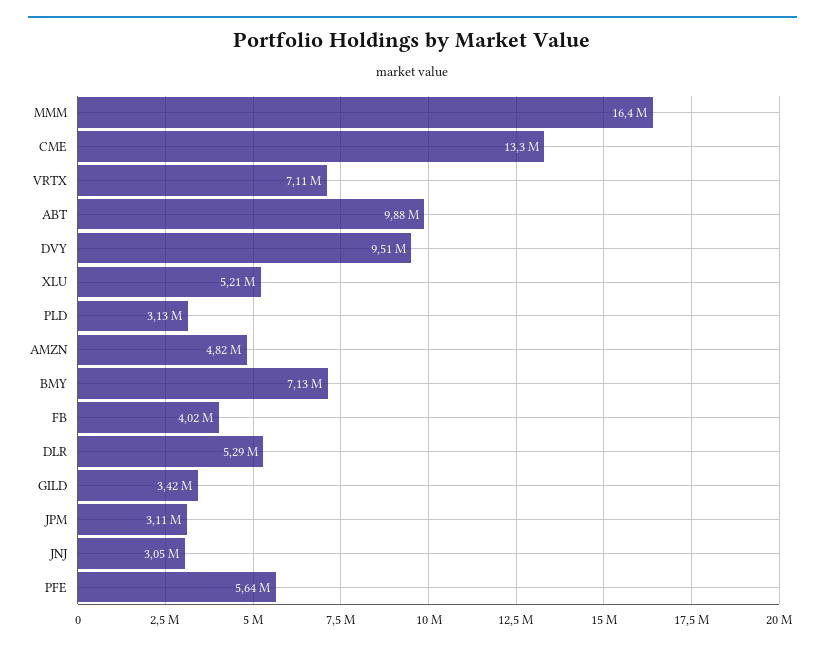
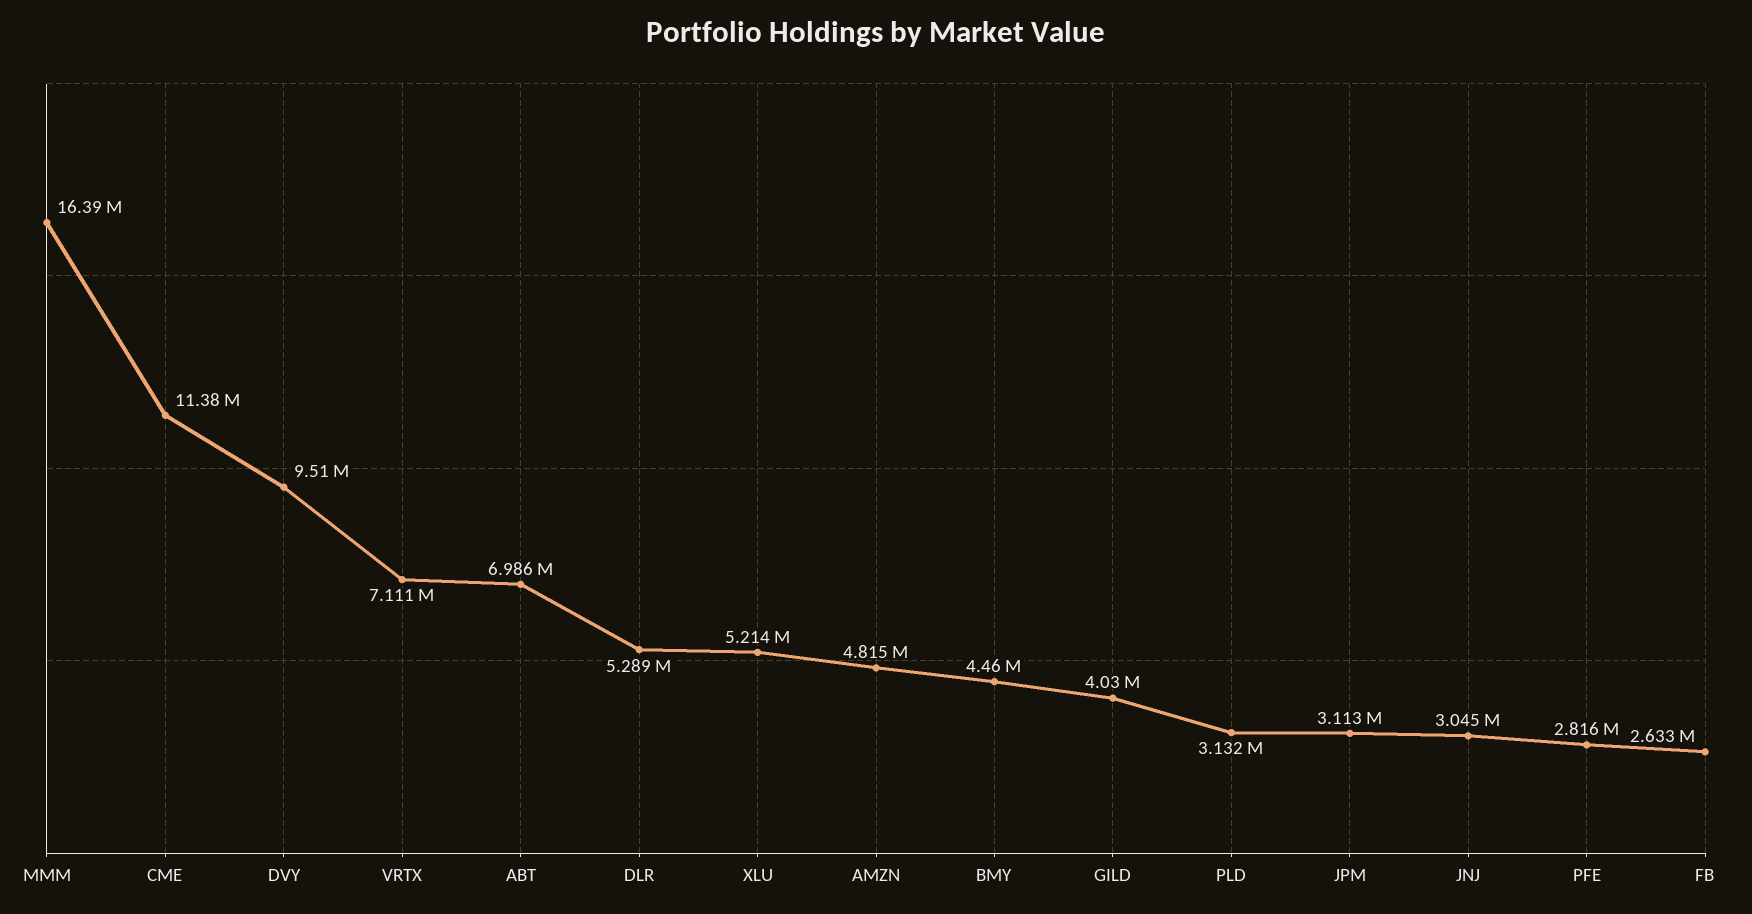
CME: 13300000 -> 11380000
ABT: 9880000 -> 6986000
BMY: 7130000 -> 4460000
FB: 4020000 -> 2633000
GILD: 3420000 -> 4030000
PFE: 5640000 -> 2816000

